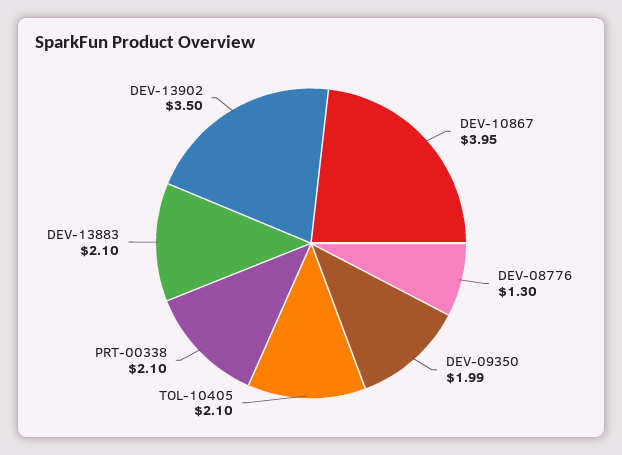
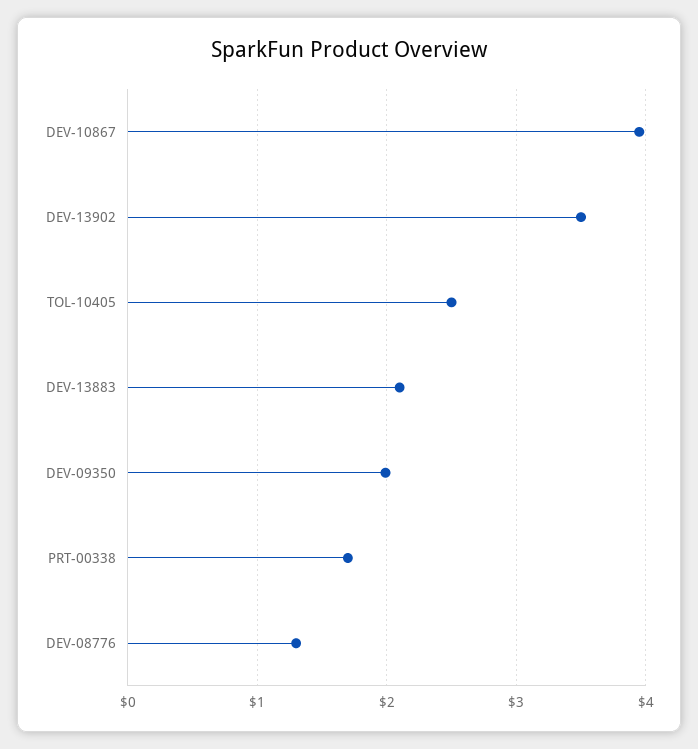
TOL-10405: 2.1 -> 2.5
PRT-00338: 2.1 -> 1.7

